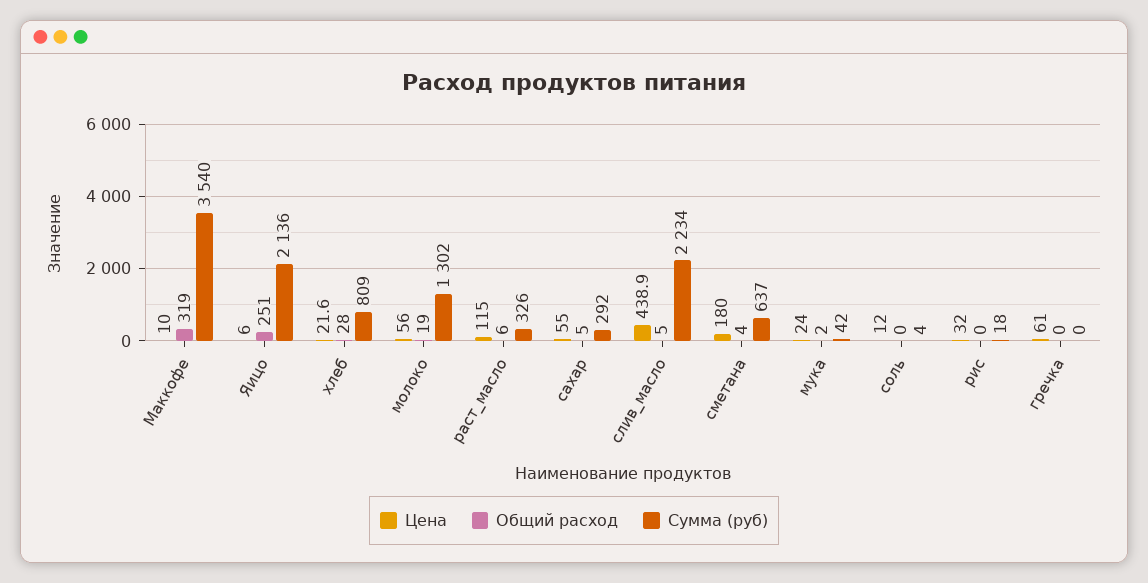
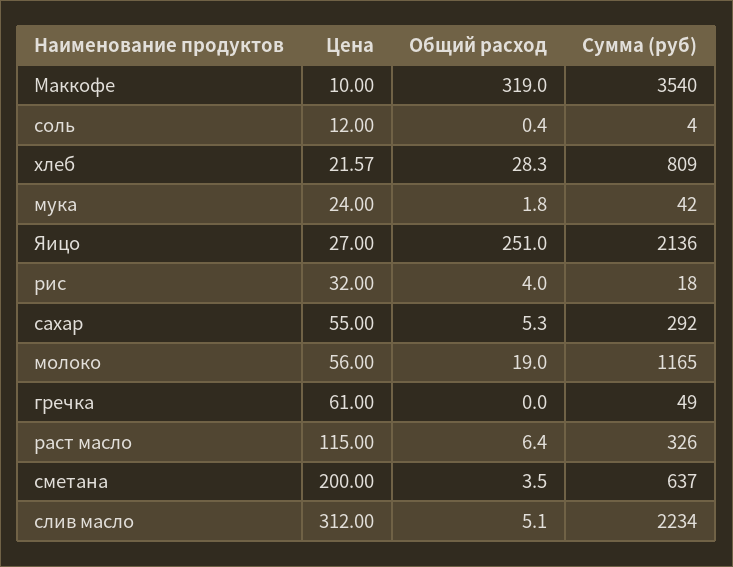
Цена, Яицо: 6 -> 27
Сумма (руб), молоко: 1302 -> 1165
Цена, слив_масло: 438.9 -> 312
Цена, сметана: 180 -> 200
Общий расход, рис: 0 -> 4
Сумма (руб), гречка: 0 -> 49

